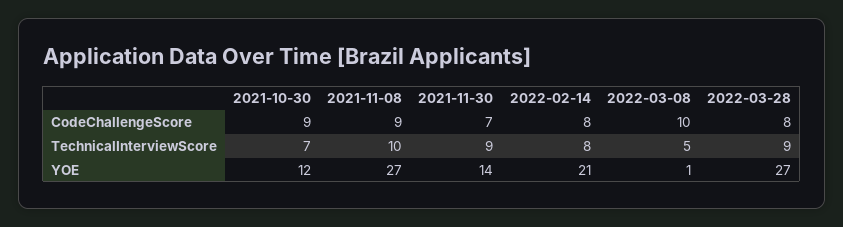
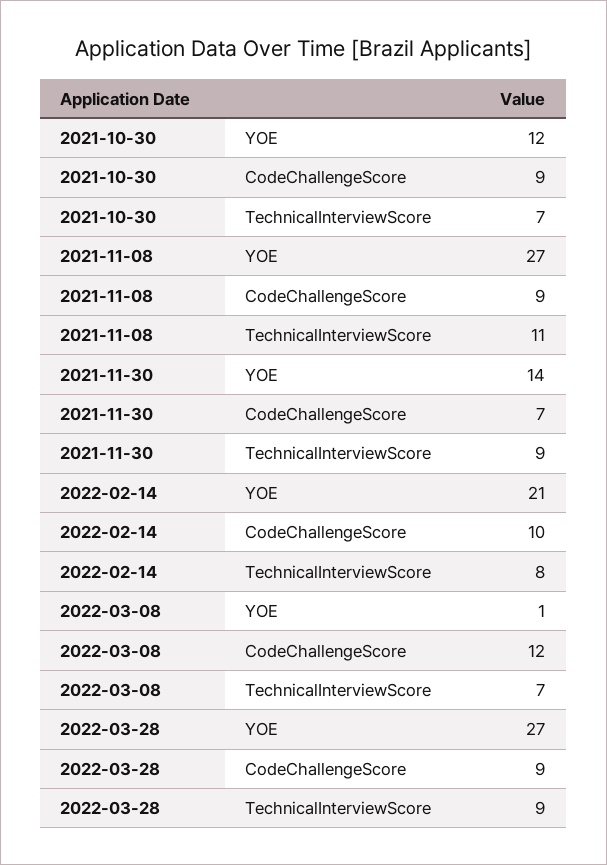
2022-02-14, CodeChallengeScore: 8 -> 10
2022-03-08, CodeChallengeScore: 10 -> 12
2022-03-28, CodeChallengeScore: 8 -> 9
2021-11-08, TechnicalInterviewScore: 10 -> 11
2022-03-08, TechnicalInterviewScore: 5 -> 7

